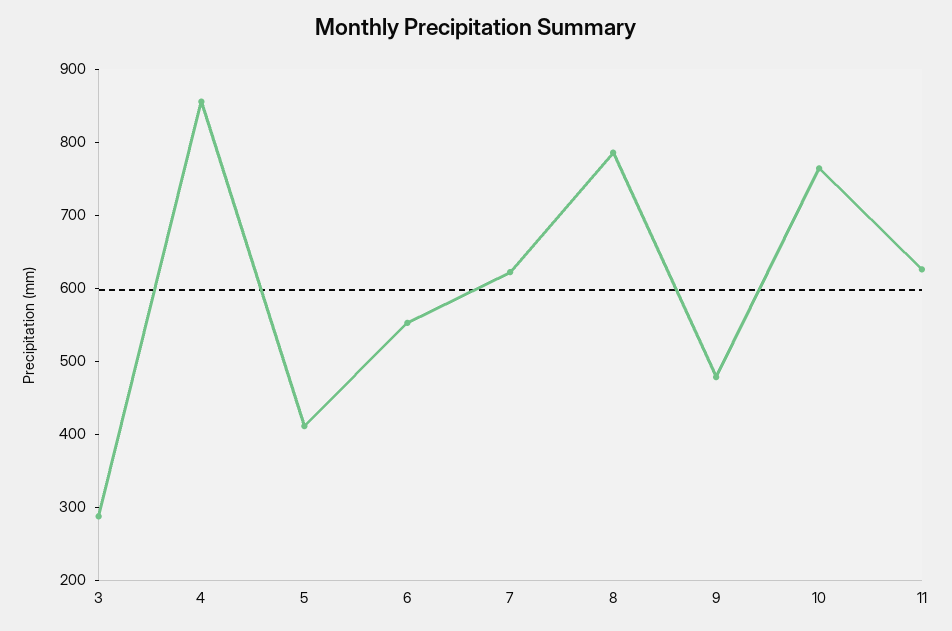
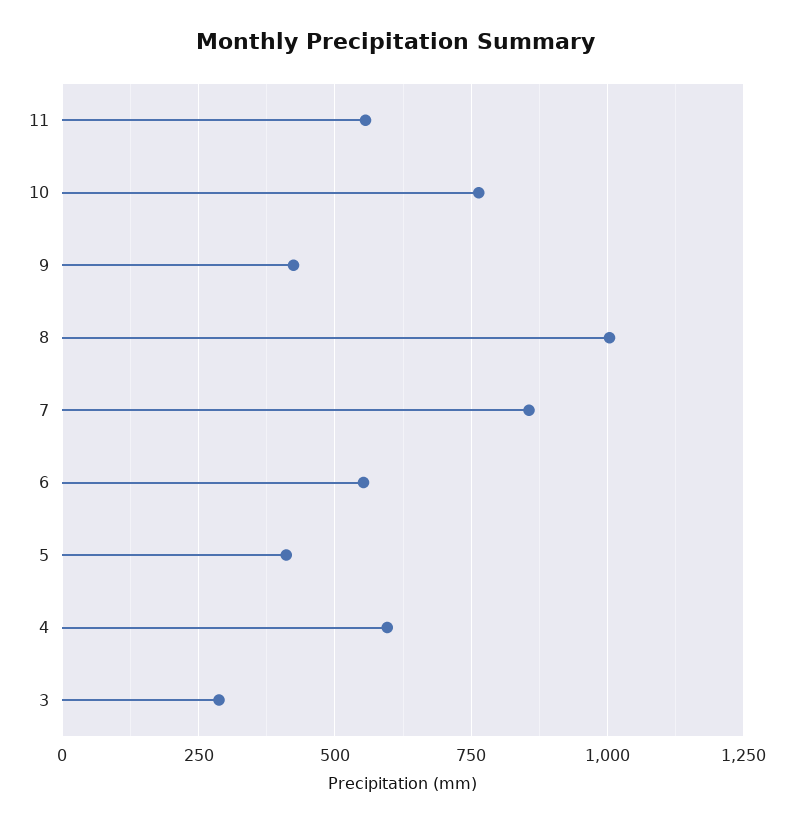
4: 860 -> 600
7: 620 -> 850
8: 780 -> 1000
9: 480 -> 425
11: 620 -> 550

